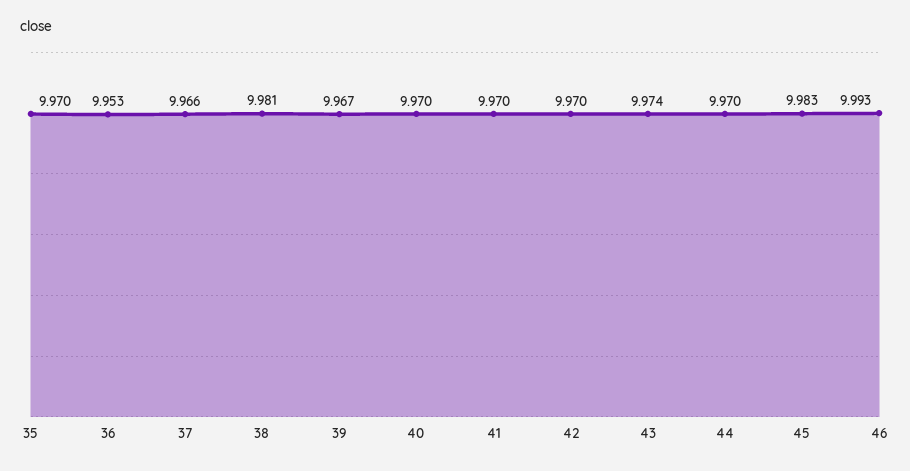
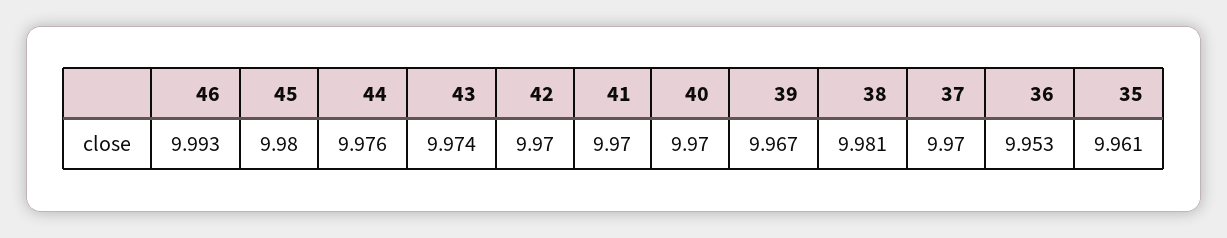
35: 9.97 -> 9.961
37: 9.966 -> 9.97
44: 9.97 -> 9.976
45: 9.983 -> 9.98

